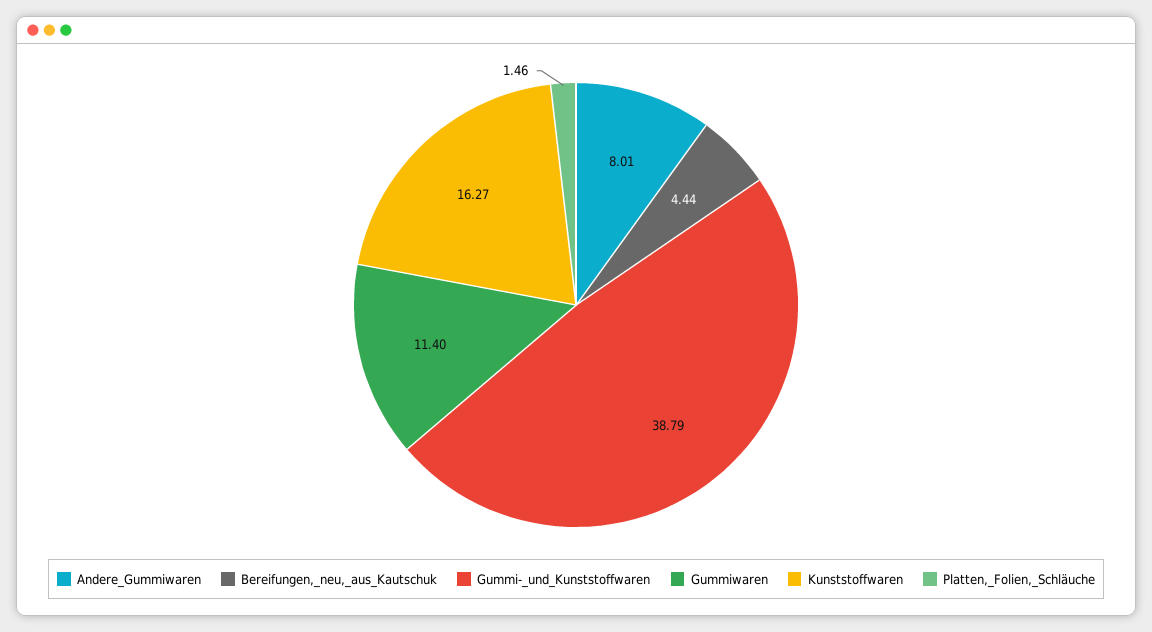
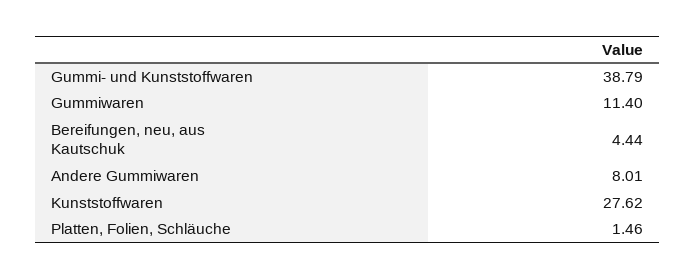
Kunststoffwaren: 16.27 -> 27.62

